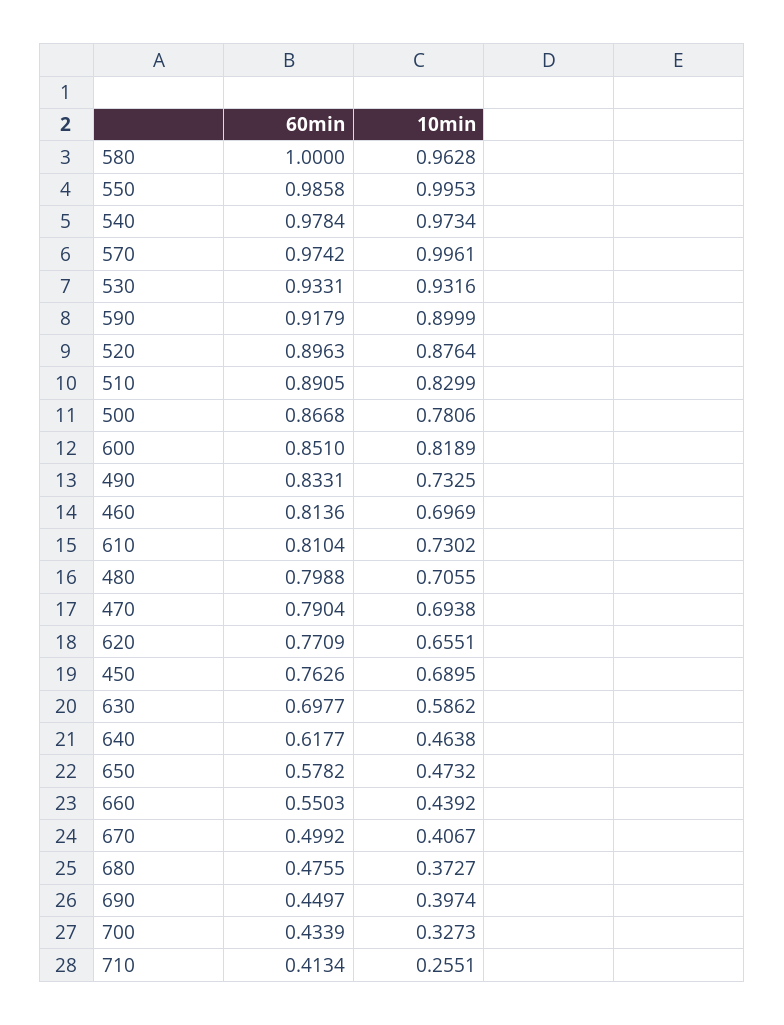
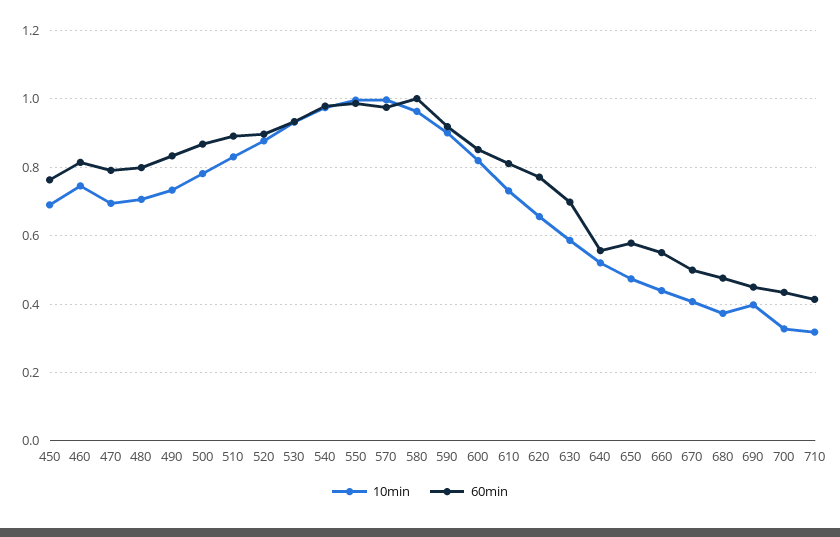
10min, 460: 0.6969 -> 0.74
60min, 640: 0.6177 -> 0.56
10min, 640: 0.4638 -> 0.52
10min, 710: 0.2551 -> 0.32

